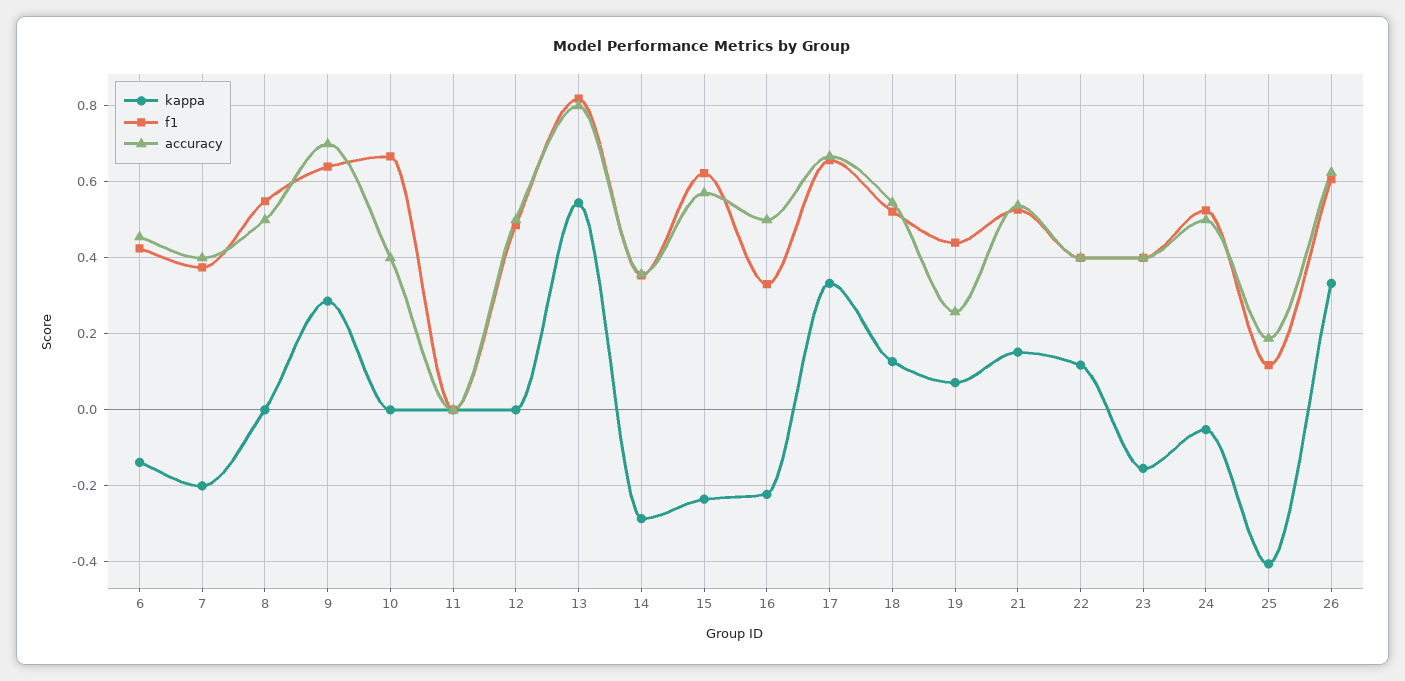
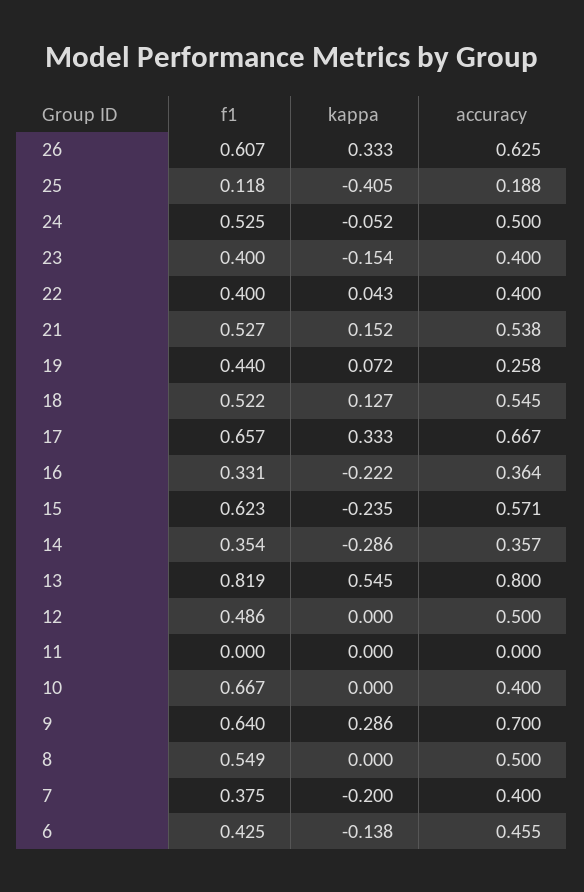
accuracy, 16: 0.5 -> 0.364
kappa, 22: 0.12 -> 0.043

